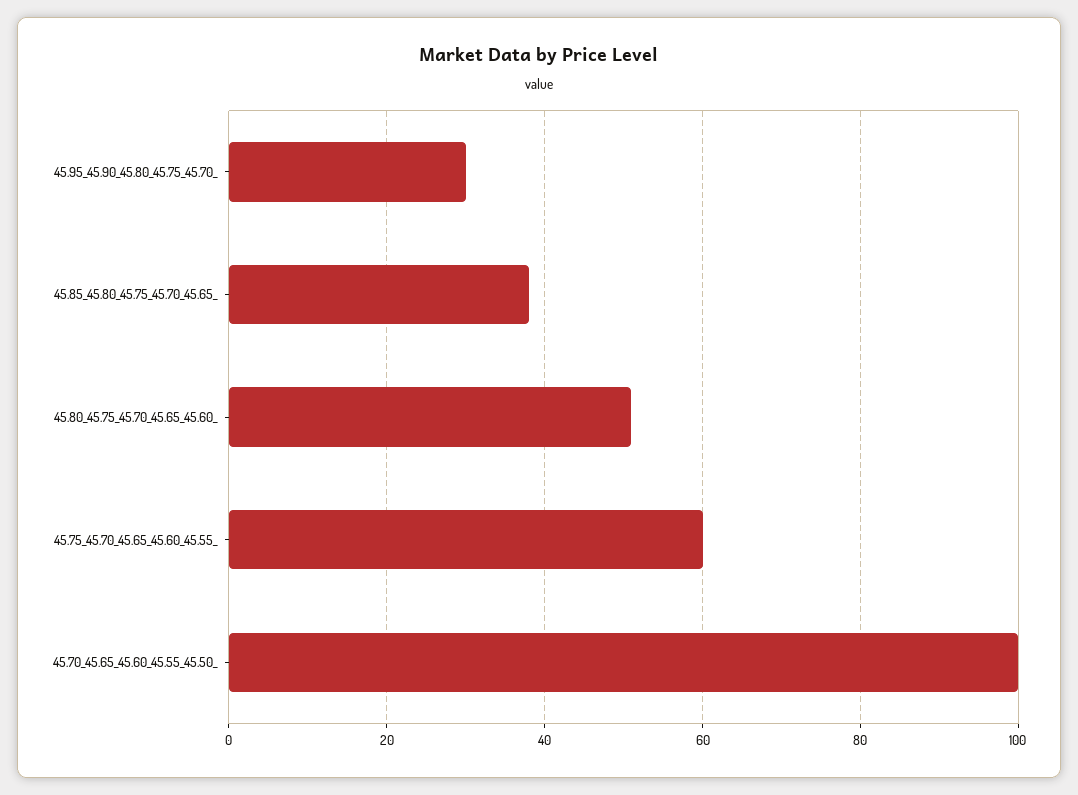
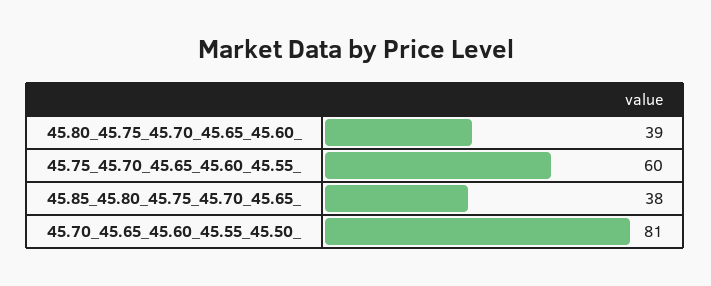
45.95_45.90_45.80_45.75_45.70_: 30 -> none
45.80_45.75_45.70_45.65_45.60_: 50 -> 39
45.70_45.65_45.60_45.55_45.50_: 100 -> 81

